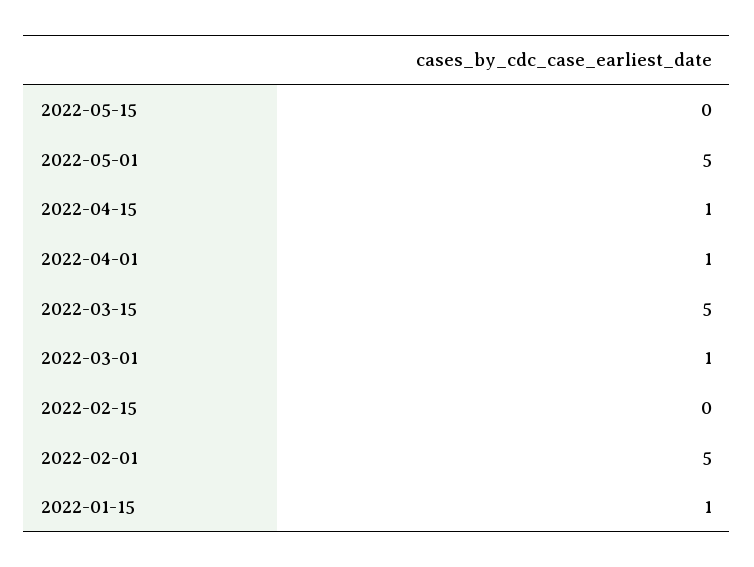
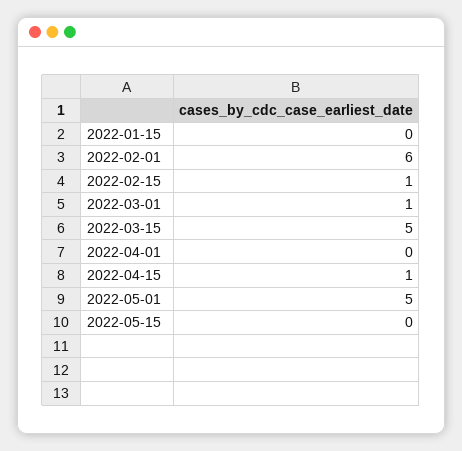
2022-04-01: 1 -> 0
2022-02-15: 0 -> 1
2022-02-01: 5 -> 6
2022-01-15: 1 -> 0

